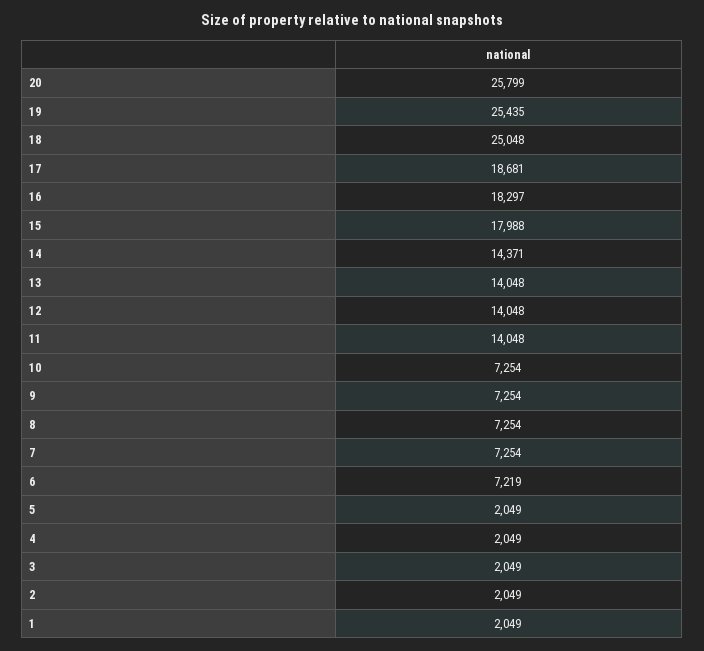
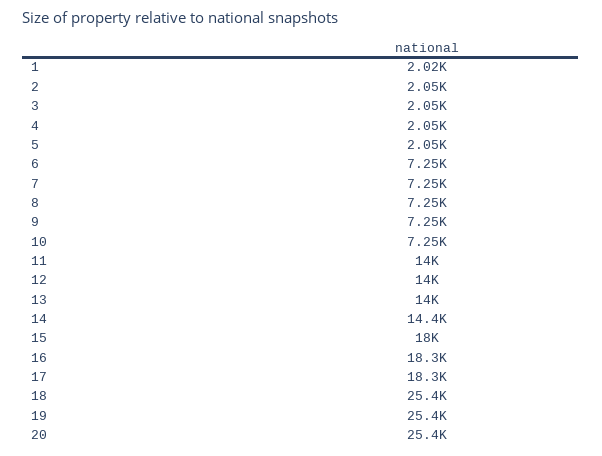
20: 25799 -> 25400
18: 25048 -> 25400
17: 18681 -> 18300
6: 7219 -> 7250
1: 2049 -> 2020

